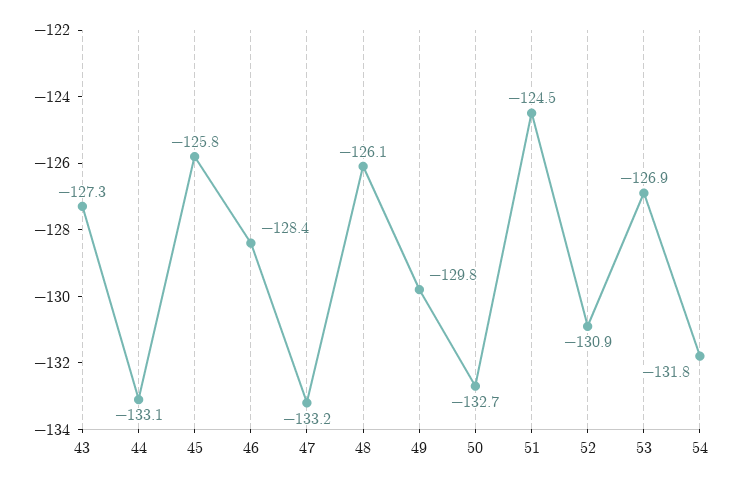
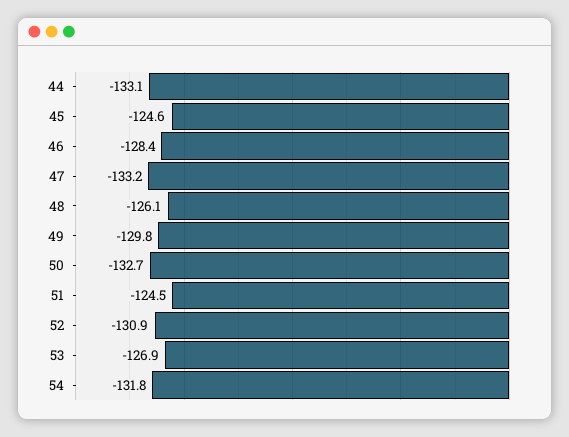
43: -127.3 -> none
45: -125.8 -> -124.6

